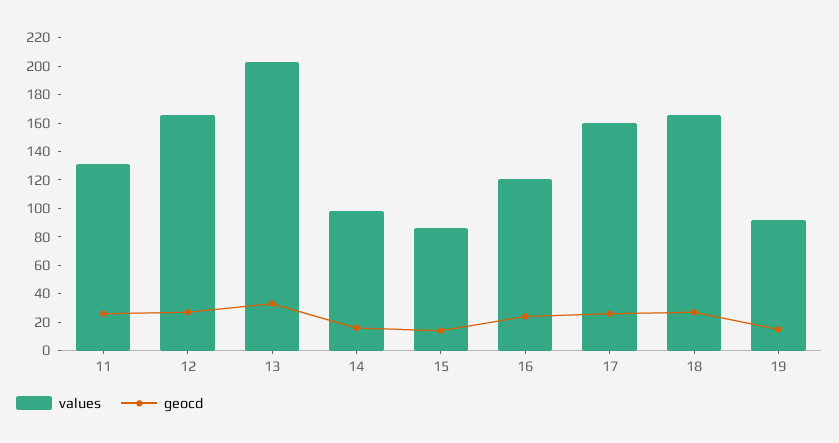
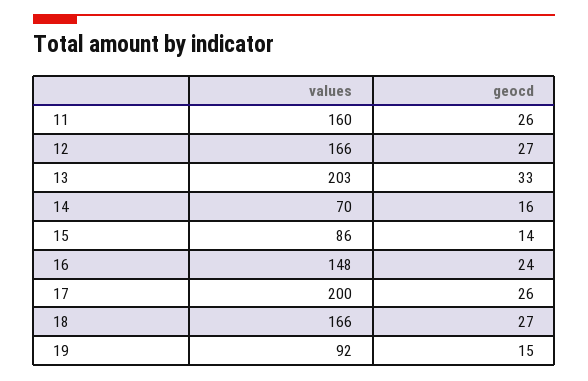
values, 11: 130 -> 160
values, 14: 100 -> 70
values, 16: 120 -> 148
values, 17: 160 -> 200

